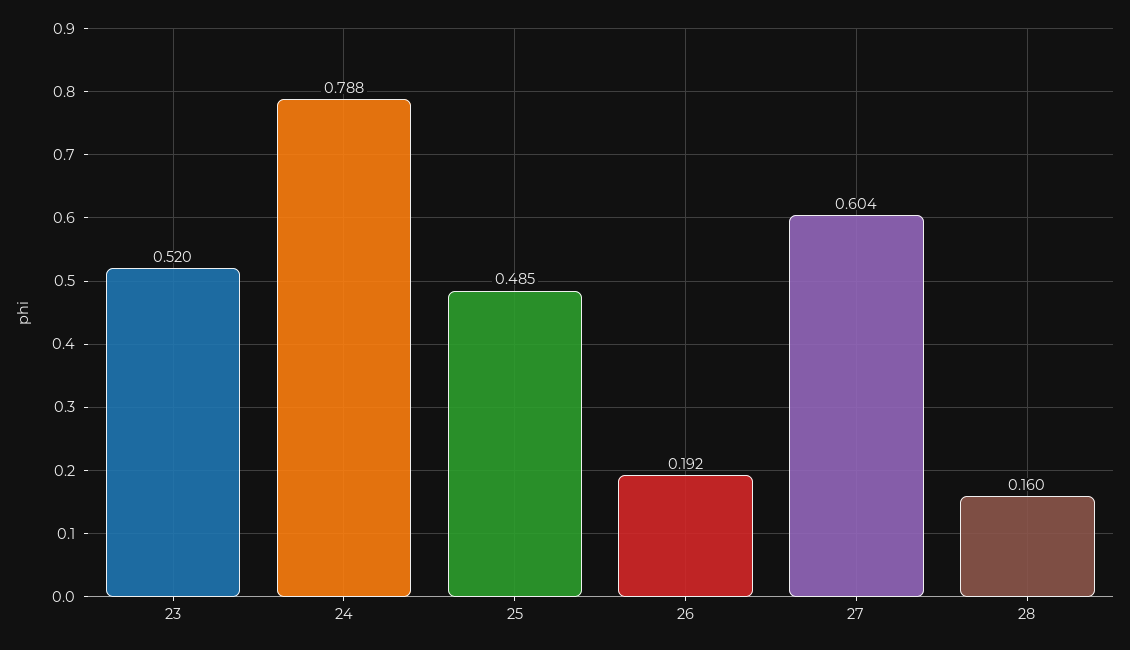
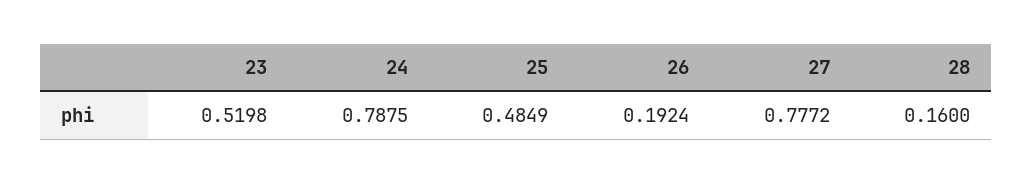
27: 0.604 -> 0.7772

